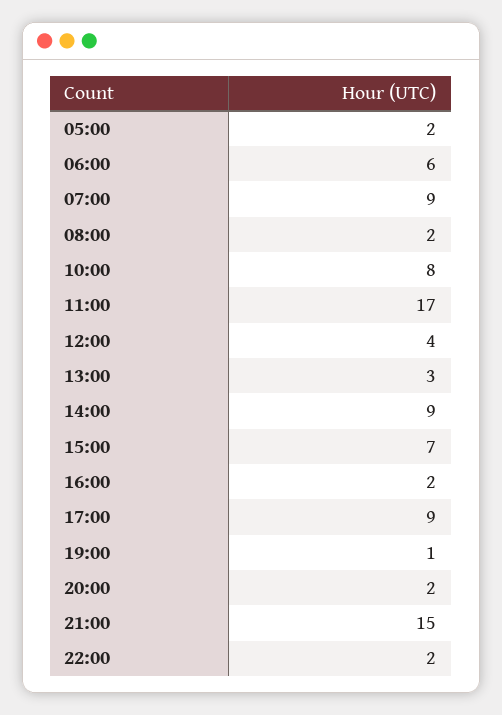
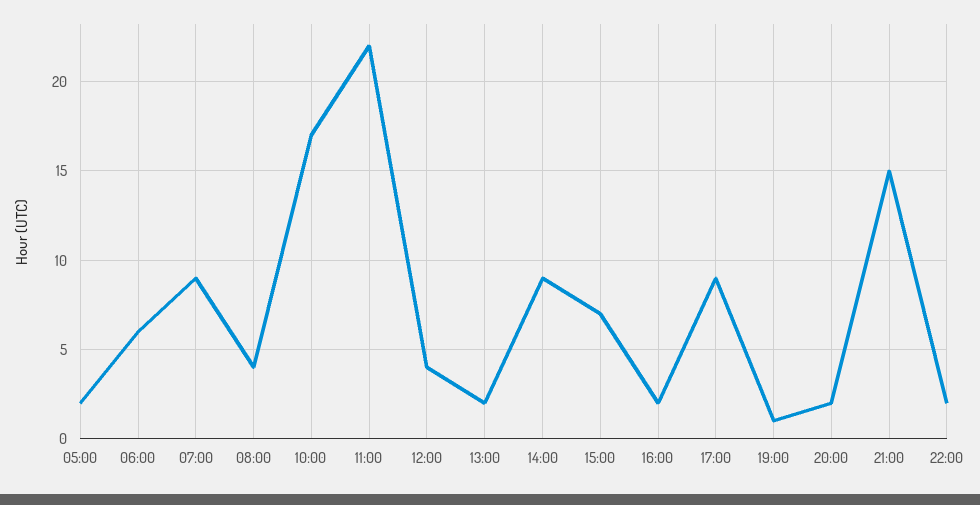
08:00: 2 -> 4
10:00: 8 -> 17
11:00: 17 -> 22
13:00: 3 -> 2

